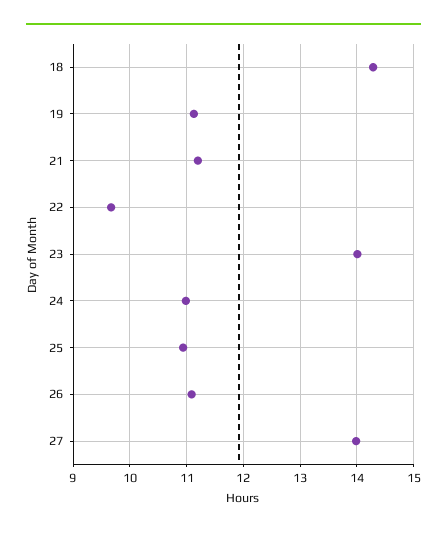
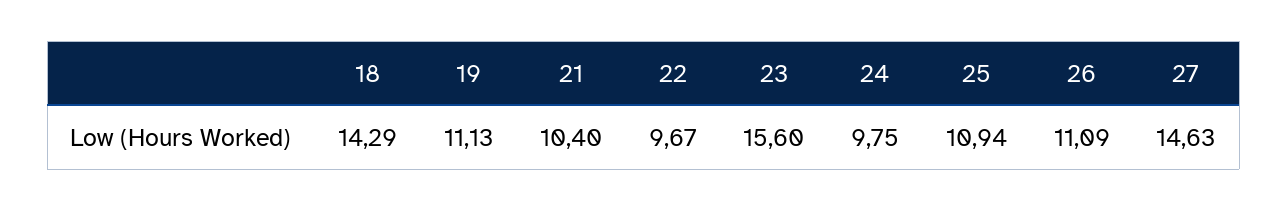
21: 11.2 -> 10.4
23: 14 -> 15.6
24: 11 -> 9.75
27: 14 -> 14.63

